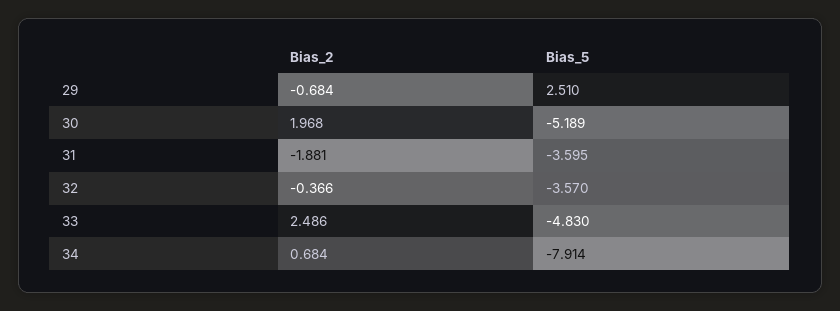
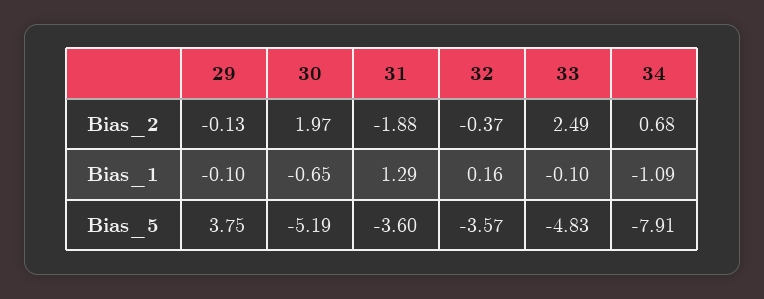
Bias_2, 29: -0.684 -> -0.13
Bias_5, 29: 2.51 -> 3.75
Bias_1, 29: none -> -0.1
Bias_1, 30: none -> -0.65
Bias_1, 31: none -> 1.29
Bias_1, 32: none -> 0.16
Bias_1, 33: none -> -0.1
Bias_1, 34: none -> -1.09

